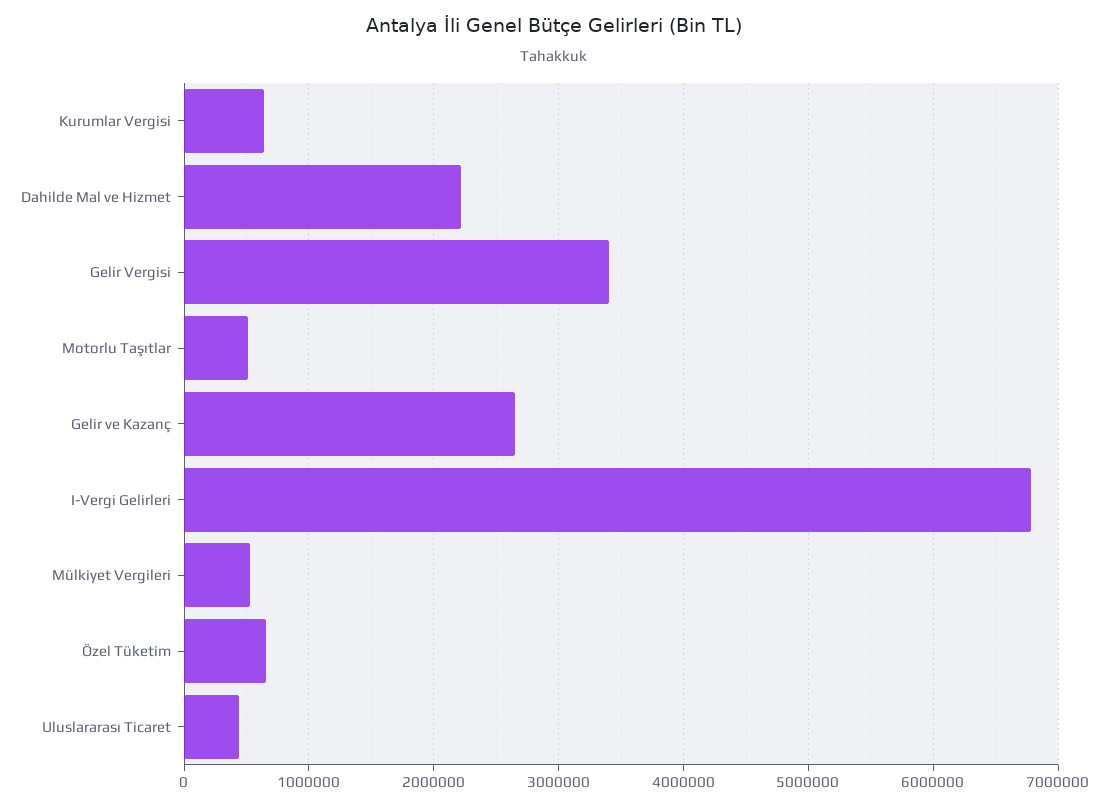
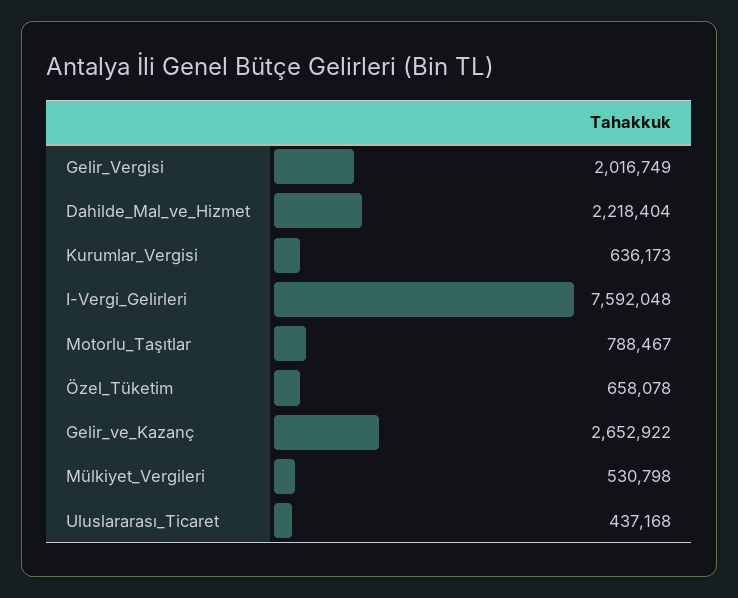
Gelir Vergisi: 3400000 -> 2016749
Motorlu Taşıtlar: 500000 -> 788467
I-Vergi Gelirleri: 6800000 -> 7592048

